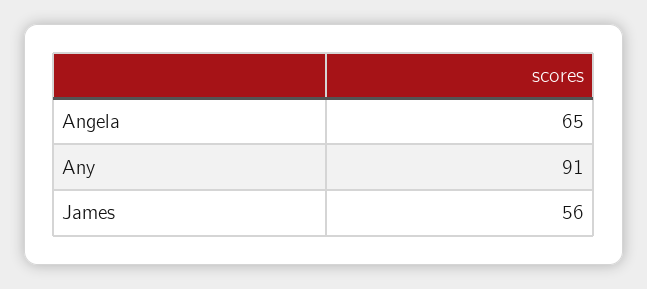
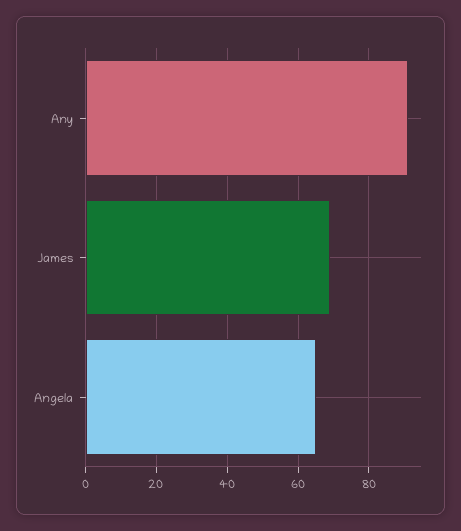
James: 56 -> 70

